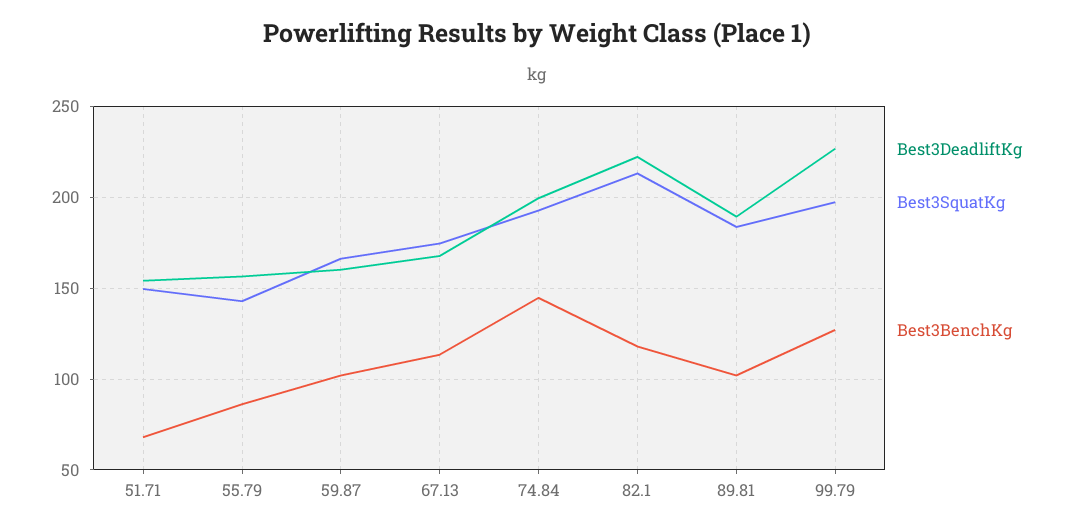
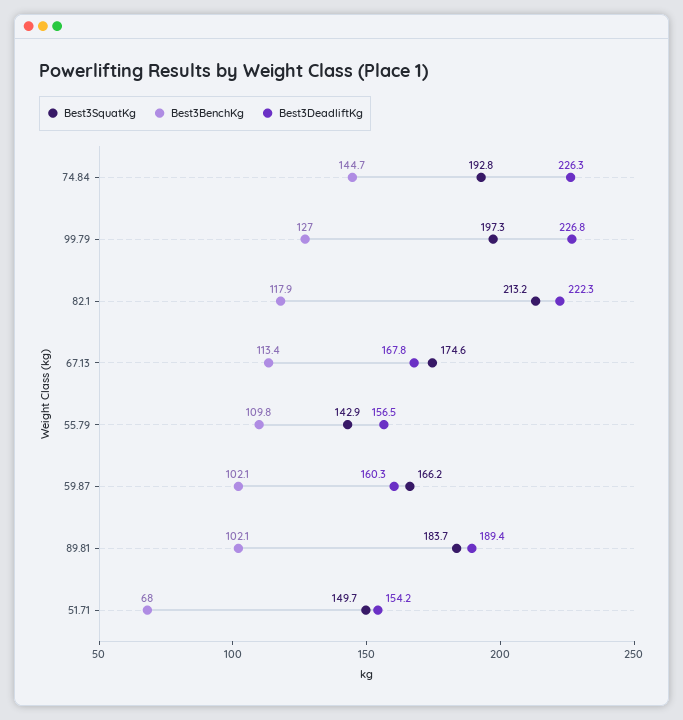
Best3BenchKg, 55.79: 85 -> 109.8
Best3DeadliftKg, 74.84: 200 -> 226.3

